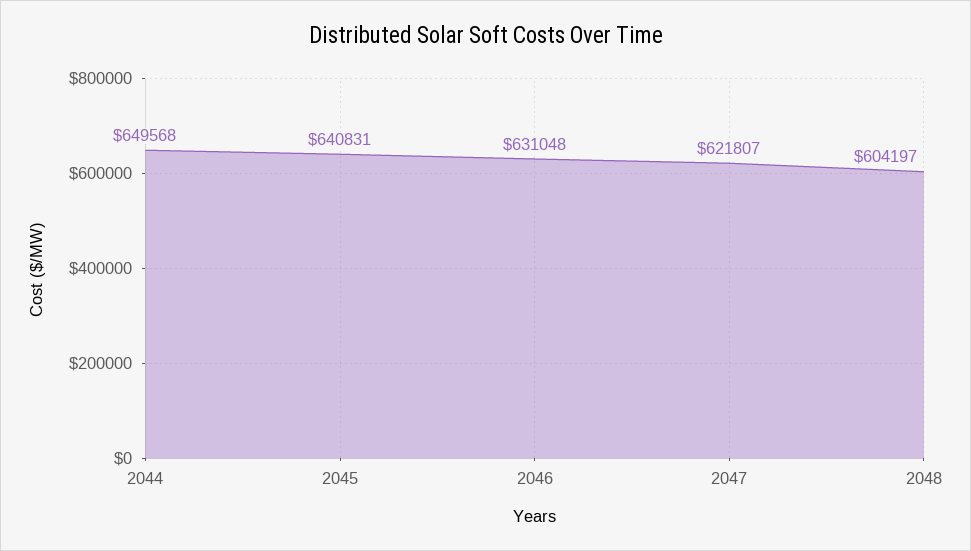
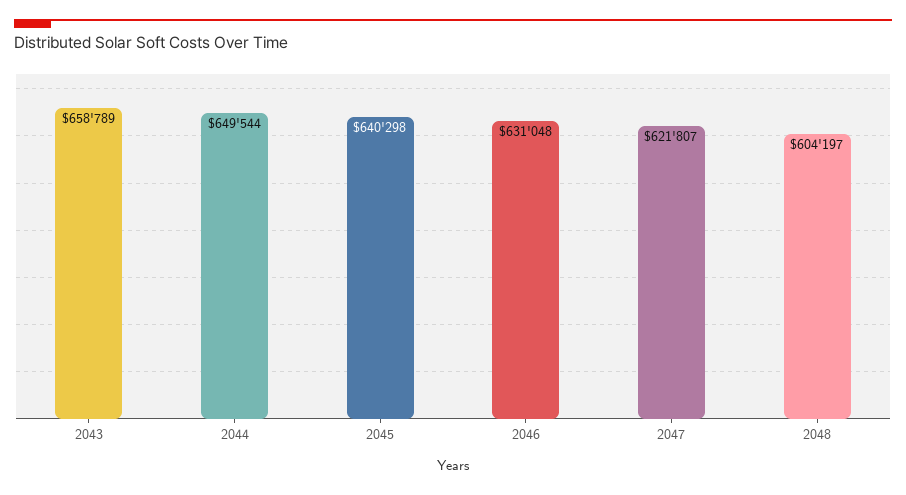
2044: 649568 -> 649544
2045: 640831 -> 640298
2043: none -> 658789

